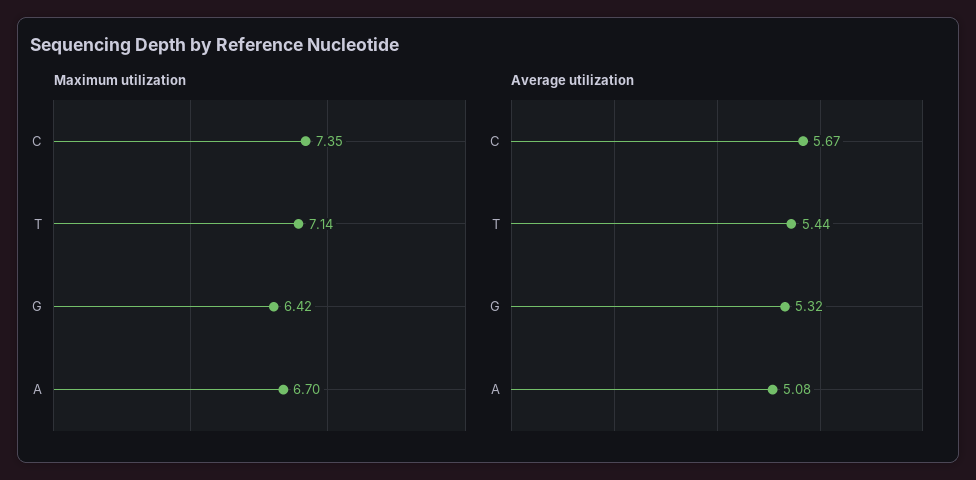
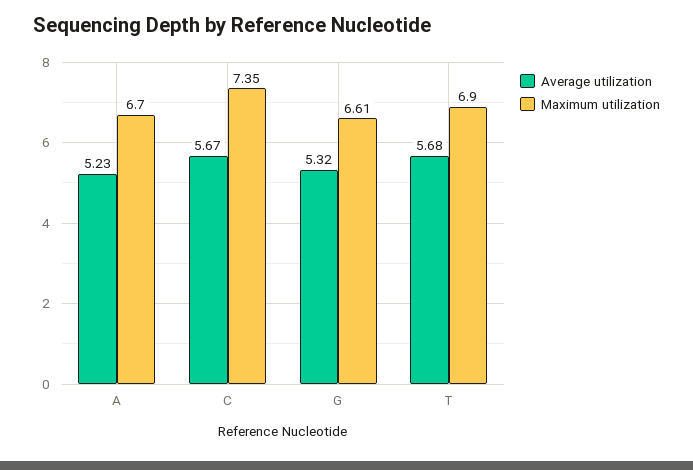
Maximum utilization, T: 7.14 -> 6.9
Maximum utilization, G: 6.42 -> 6.61
Average utilization, T: 5.44 -> 5.68
Average utilization, A: 5.08 -> 5.23

